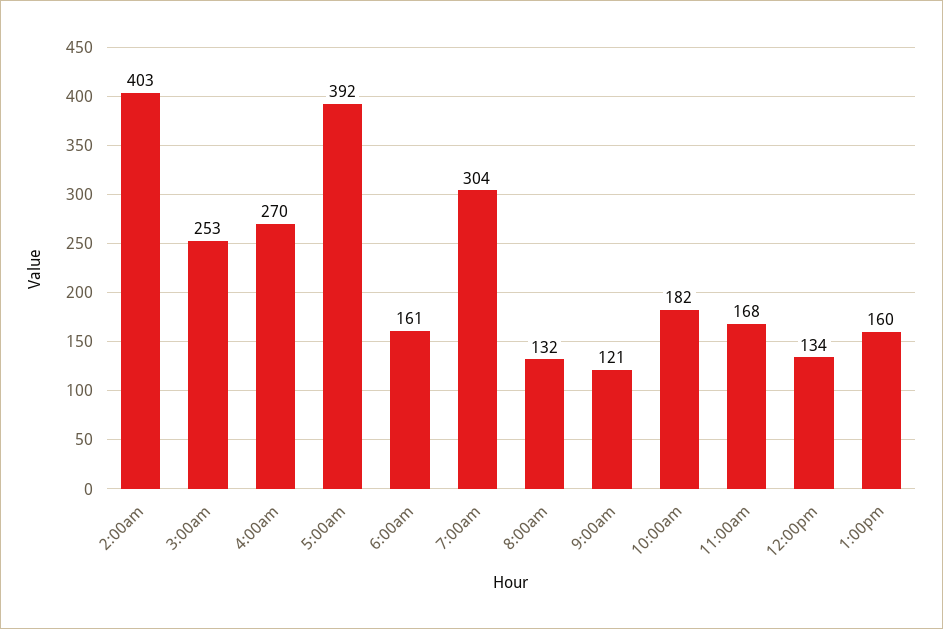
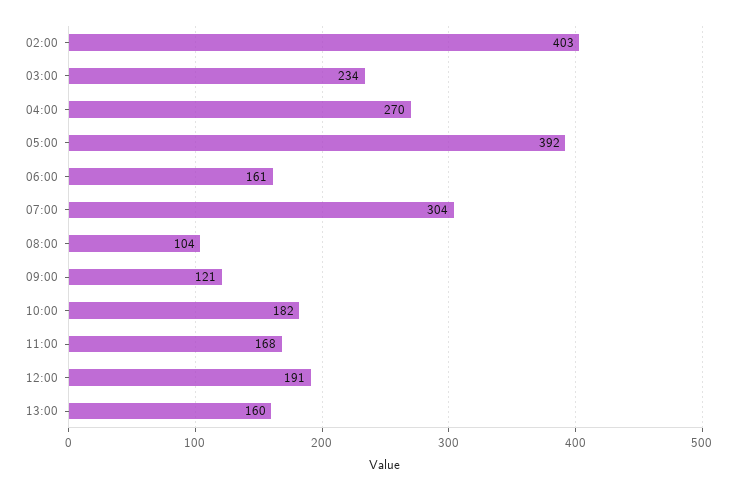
3:00am: 253 -> 234
8:00am: 132 -> 104
12:00pm: 134 -> 191

